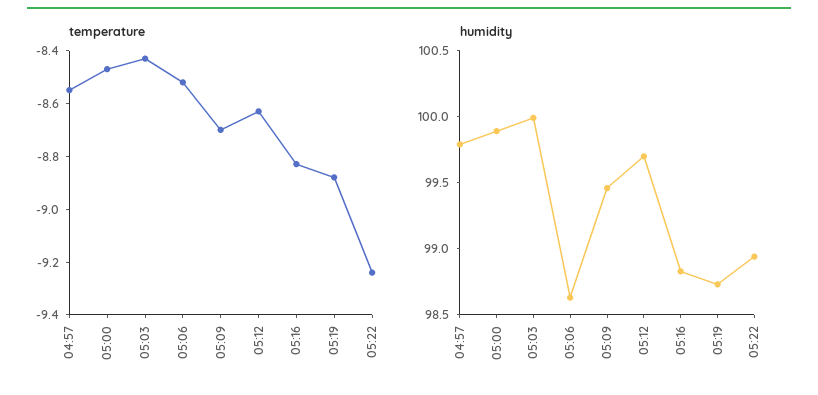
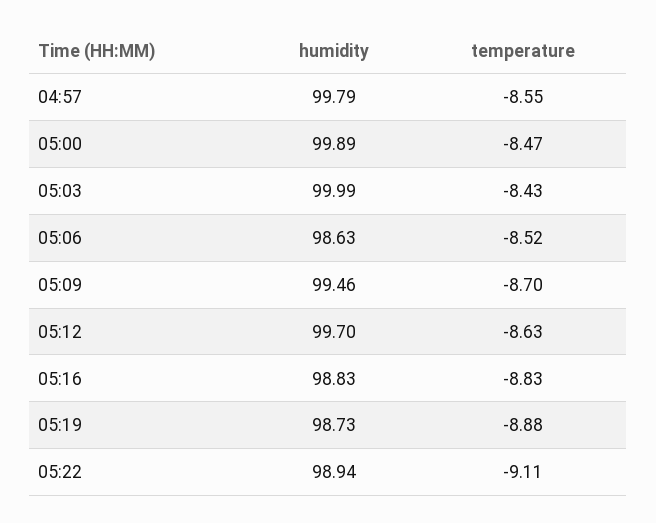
temperature, 05:22: -9.25 -> -9.11

